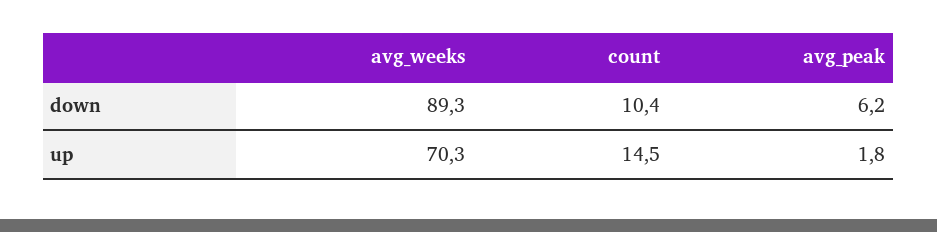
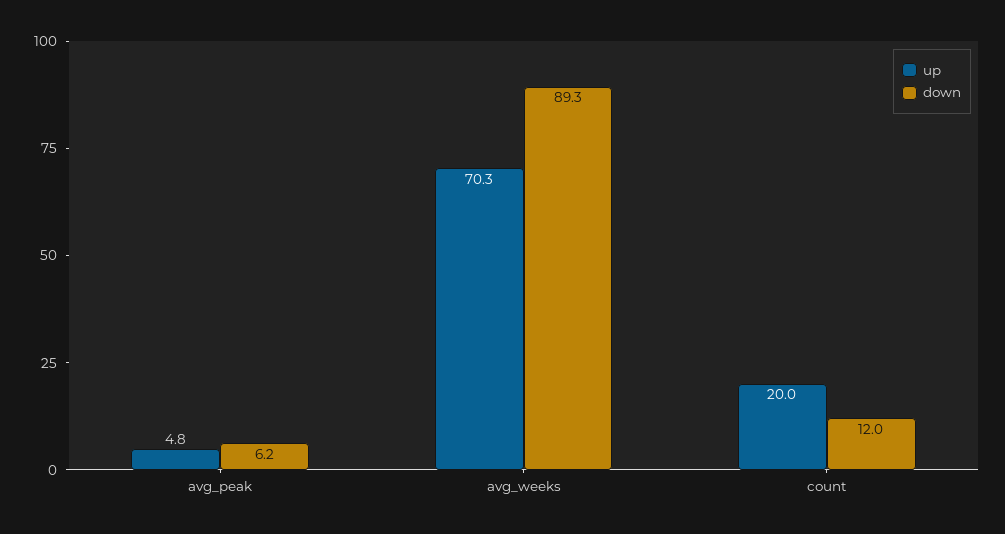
down, count: 10.4 -> 12
up, count: 14.5 -> 20
up, avg_peak: 1.8 -> 4.8

